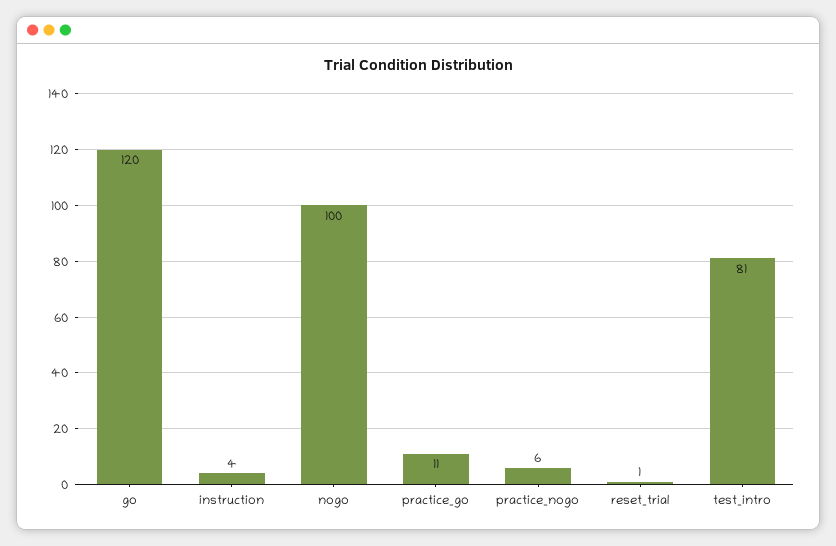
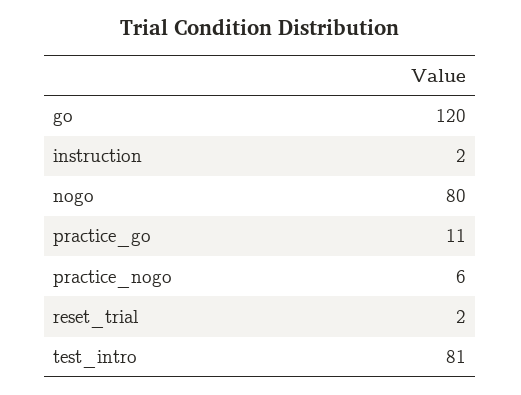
instruction: 4 -> 2
nogo: 100 -> 80
reset_trial: 1 -> 2

